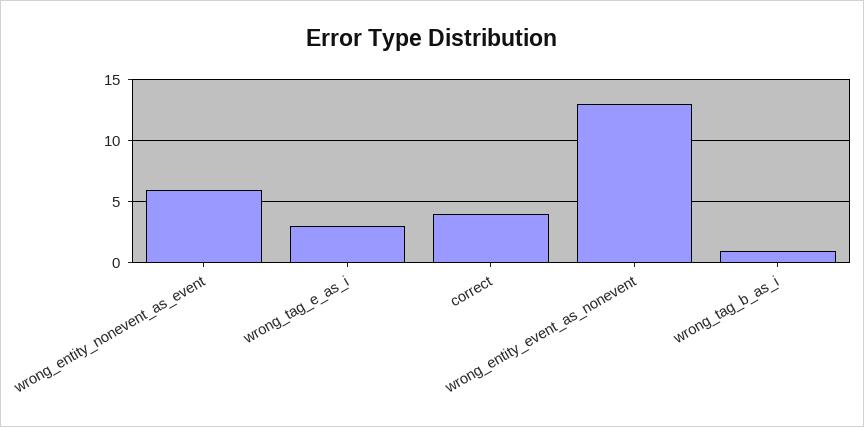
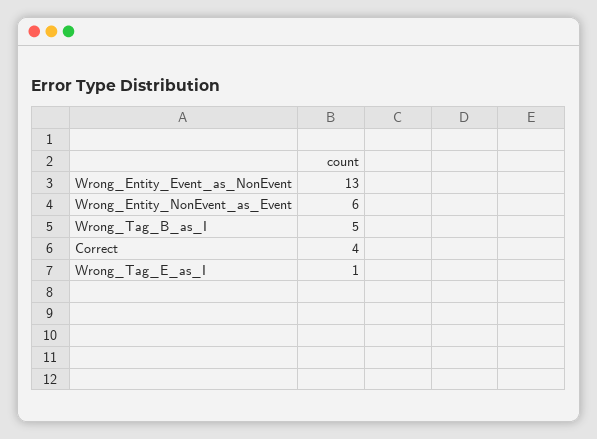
wrong_tag_e_as_i: 3 -> 1
wrong_tag_b_as_i: 1 -> 5

